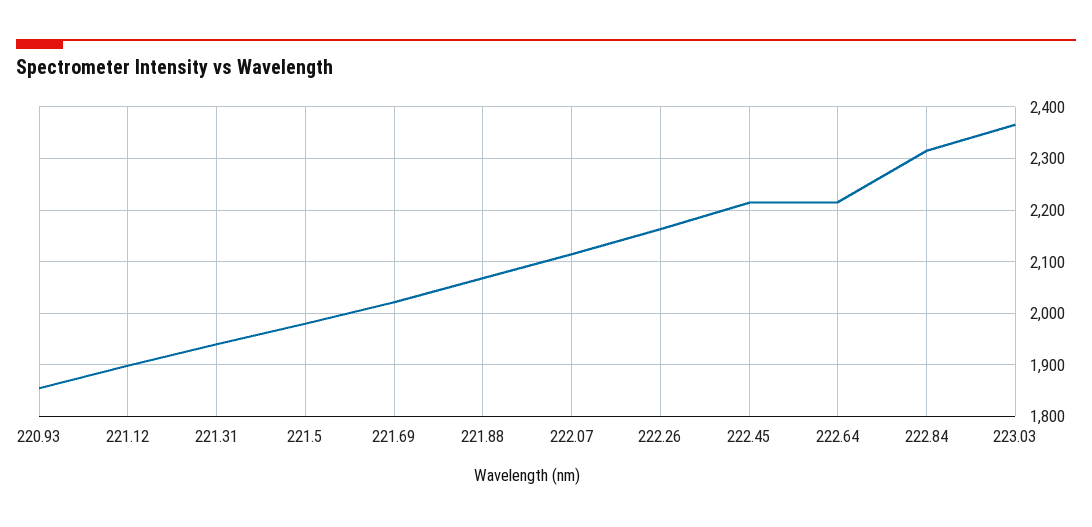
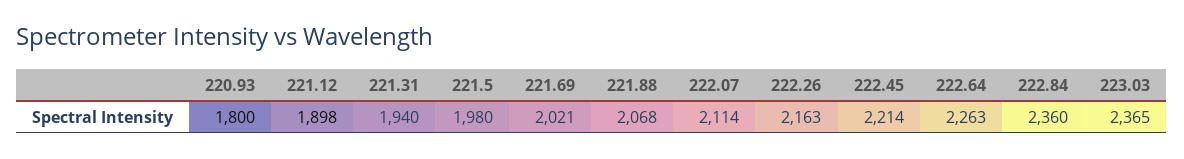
220.93: 1860 -> 1800
222.64: 2220 -> 2263
222.84: 2320 -> 2360

